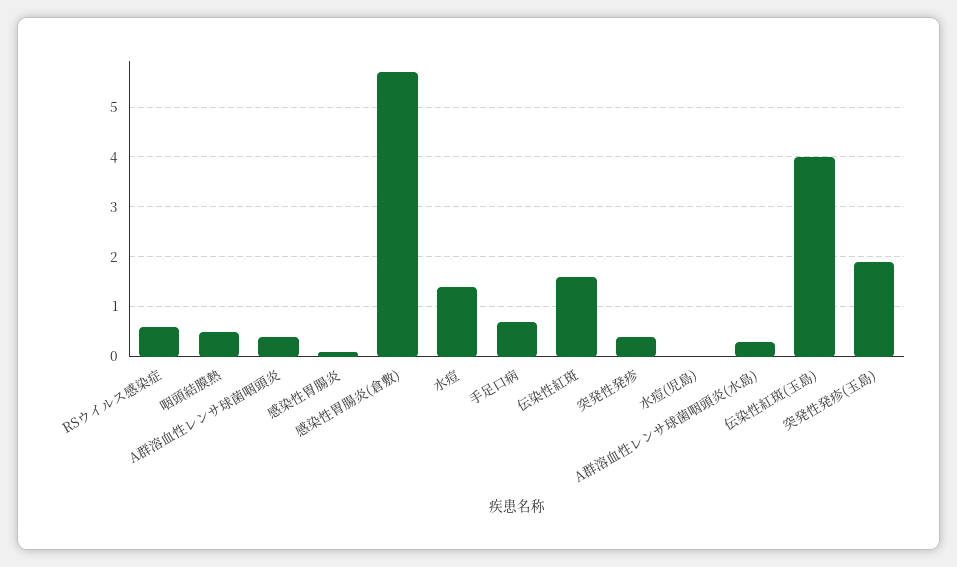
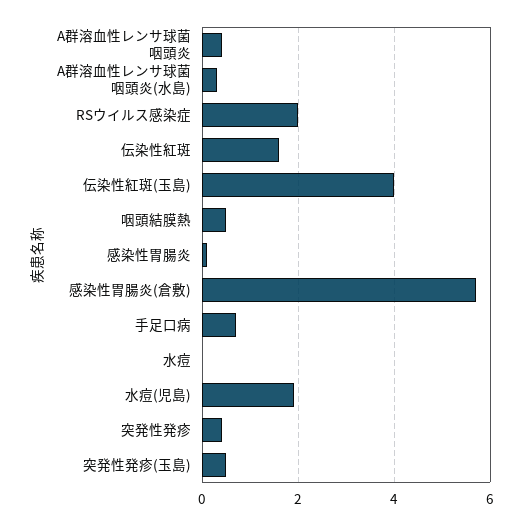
RSウイルス感染症: 0.5 -> 2
水痘: 1.5 -> 0
水痘(児島): 0 -> 2
突発性発疹(玉島): 2 -> 0.5

